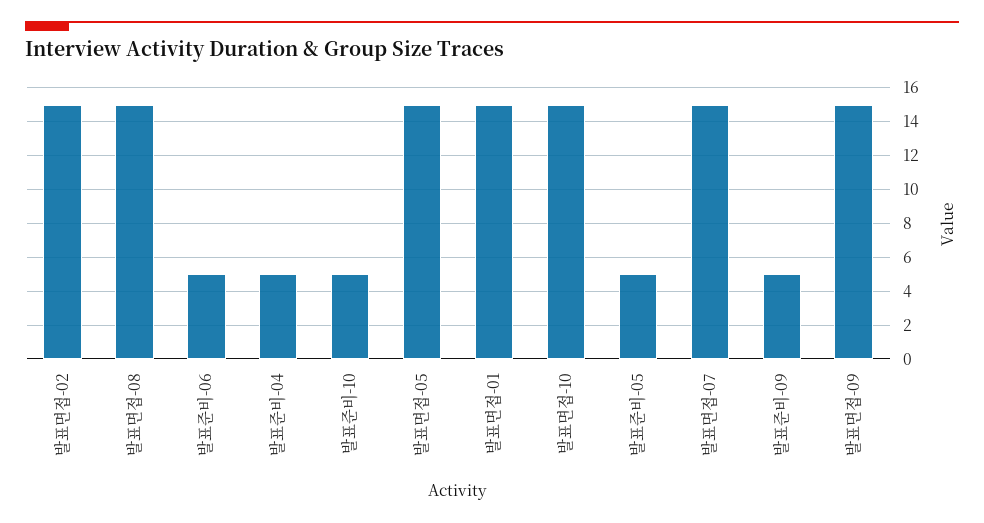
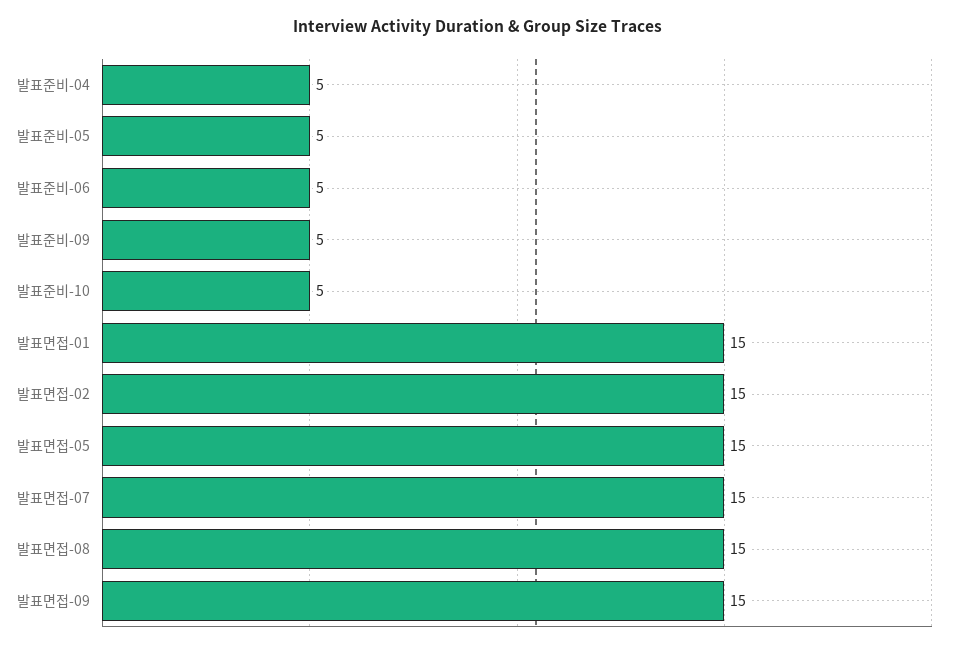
발표면접-10: 15 -> none

